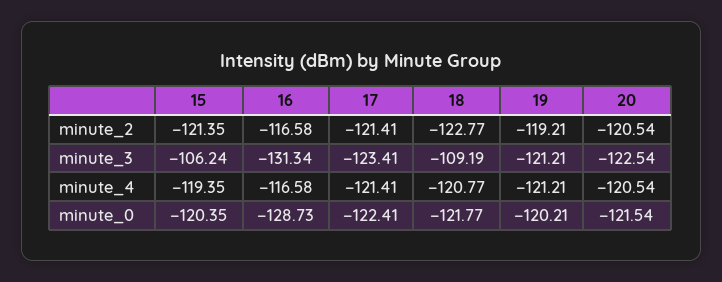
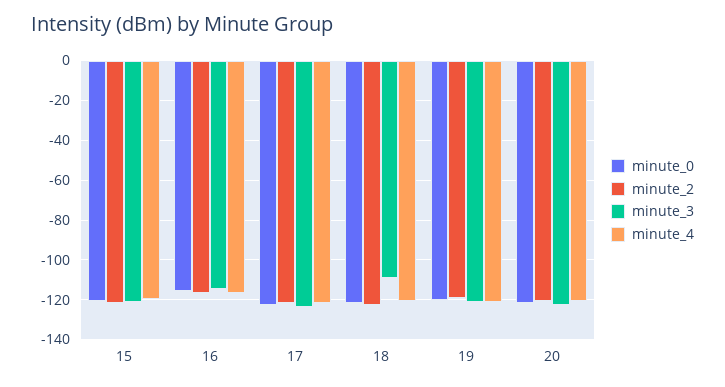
minute_3, 15: -106.24 -> -120
minute_3, 16: -131.34 -> -115
minute_0, 16: -128.73 -> -115

